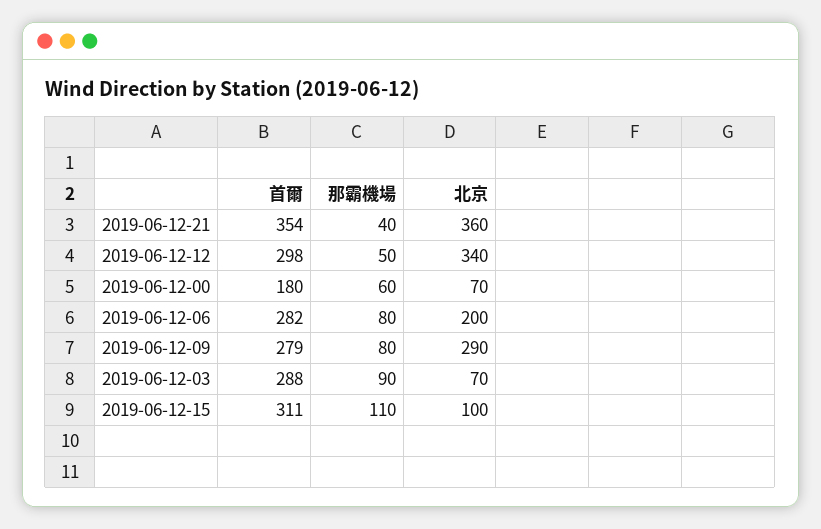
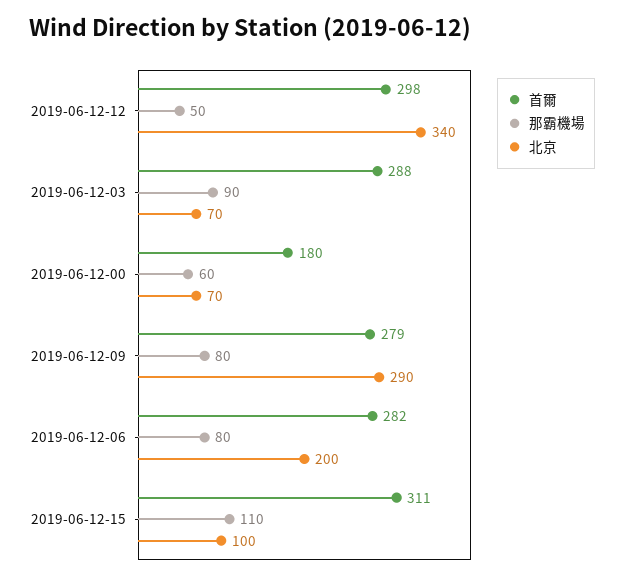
首爾, 2019-06-12-21: 354 -> none
那霸機場, 2019-06-12-21: 40 -> none
北京, 2019-06-12-21: 360 -> none

